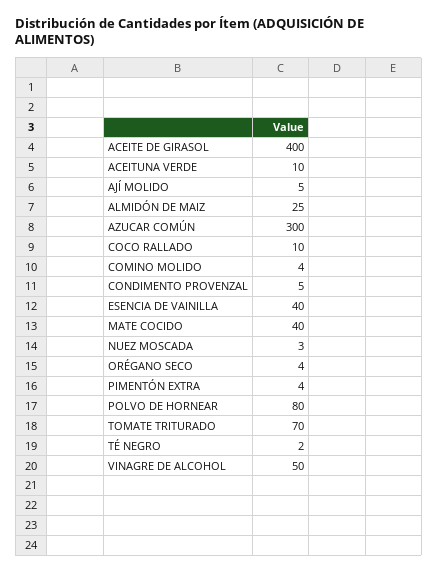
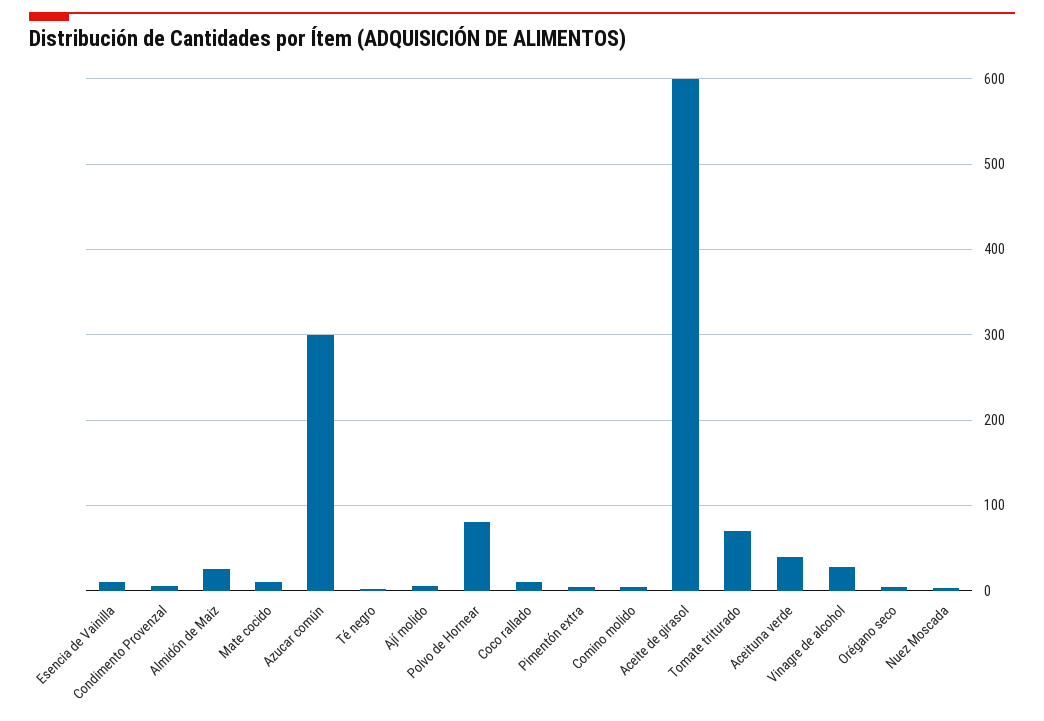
ACEITE DE GIRASOL: 400 -> 600
ACEITUNA VERDE: 10 -> 40
ESENCIA DE VAINILLA: 40 -> 10
MATE COCIDO: 40 -> 10
VINAGRE DE ALCOHOL: 50 -> 30

